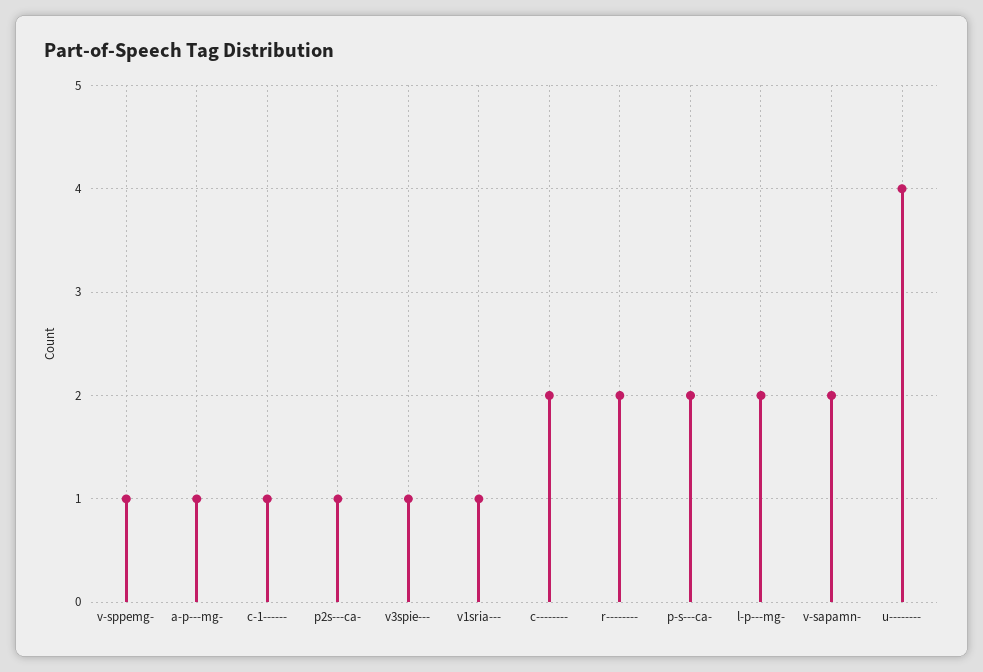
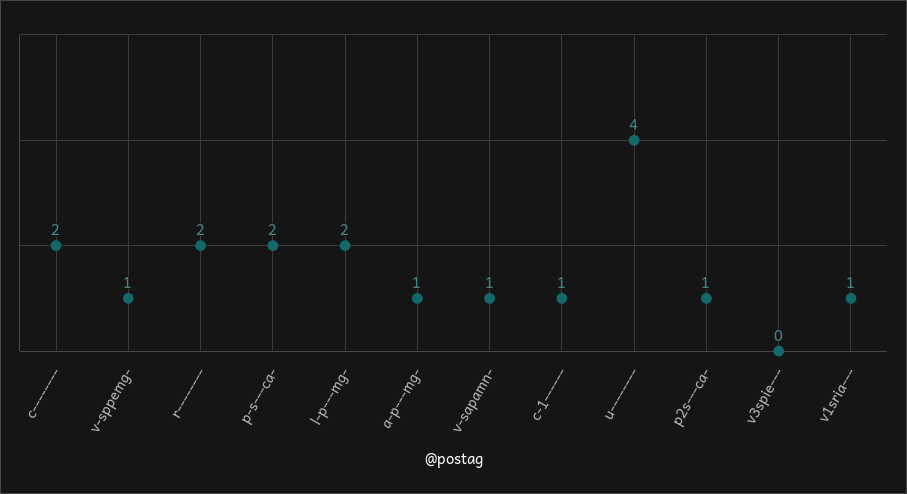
v3spie---: 1 -> 0
v-sapamn-: 2 -> 1

